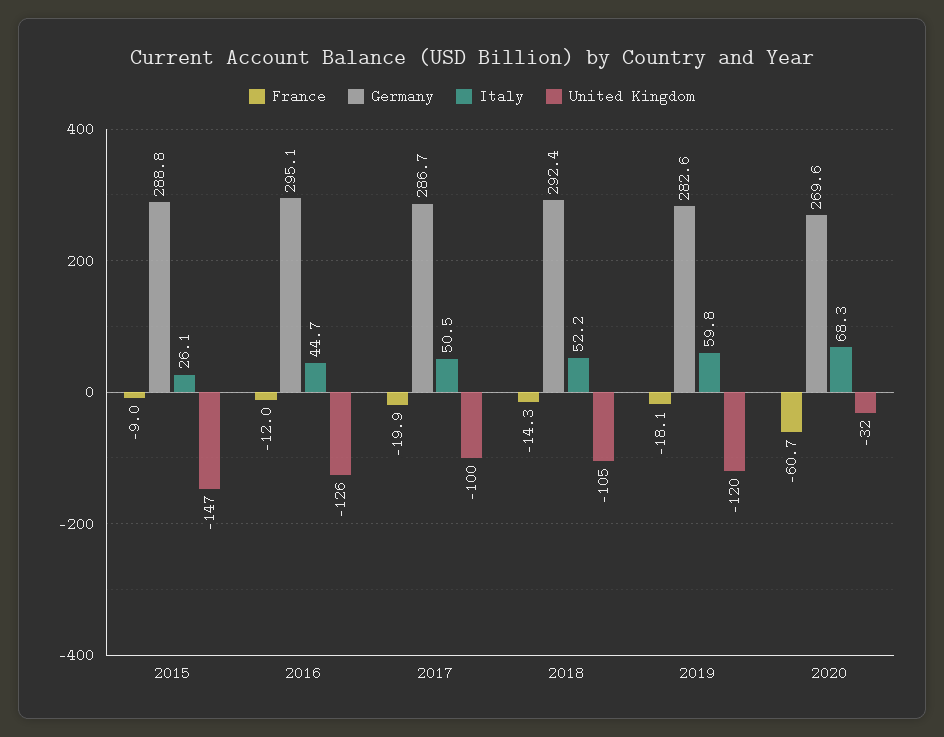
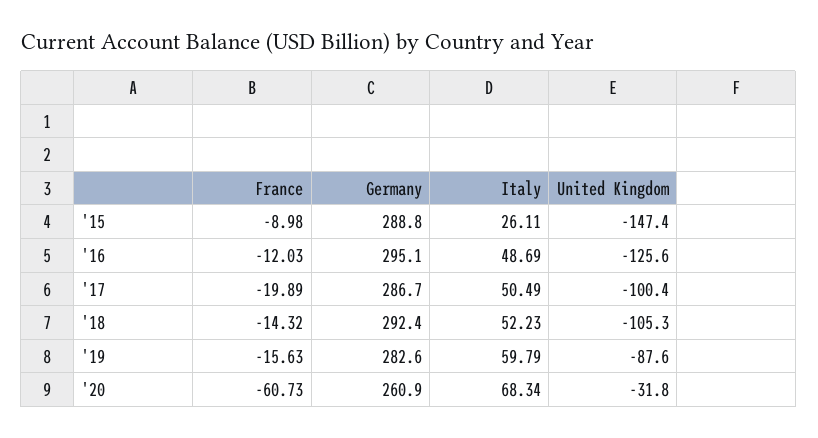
Italy, 2016: 44.7 -> 48.69
France, 2019: -18.1 -> -15.63
United Kingdom, 2019: -120 -> -87.6
Germany, 2020: 269.6 -> 260.9

